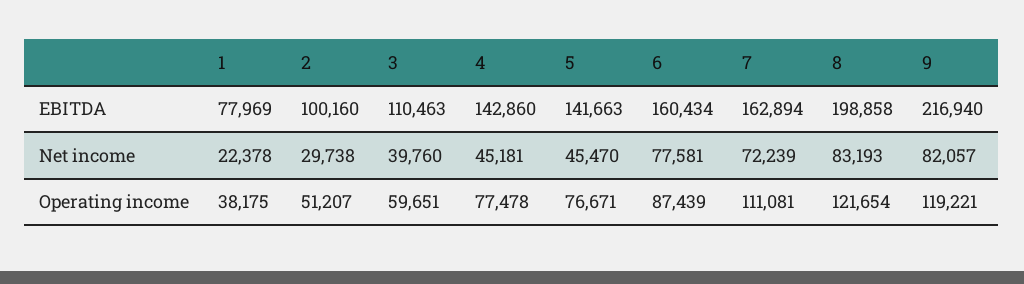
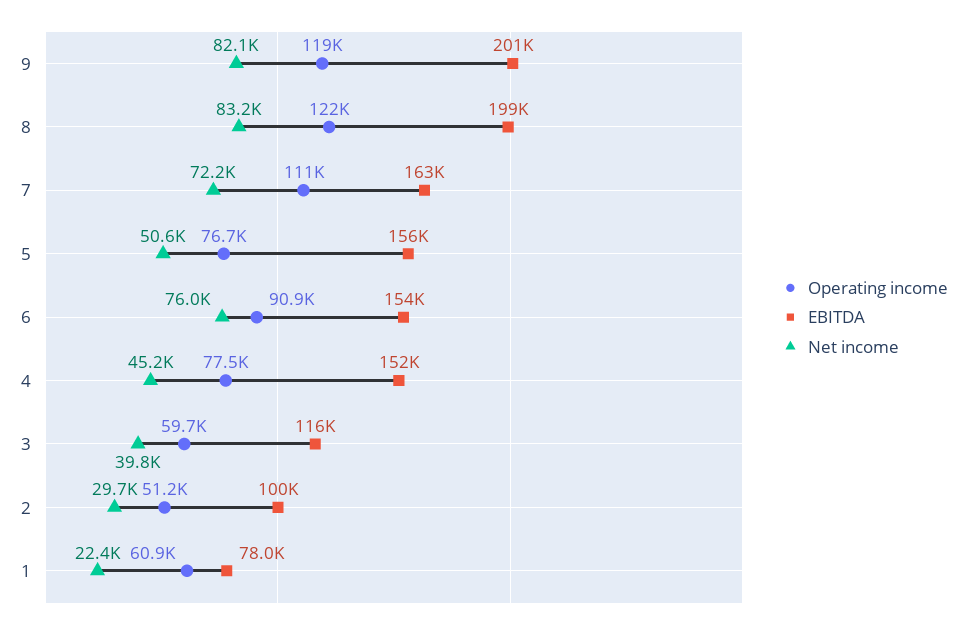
EBITDA, 3: 110463 -> 116000
EBITDA, 4: 142860 -> 152000
EBITDA, 5: 141663 -> 156000
EBITDA, 6: 160434 -> 154000
EBITDA, 9: 216940 -> 201000
Net income, 5: 45470 -> 50600
Net income, 6: 77581 -> 76000
Operating income, 1: 38175 -> 60900
Operating income, 6: 87439 -> 90900

